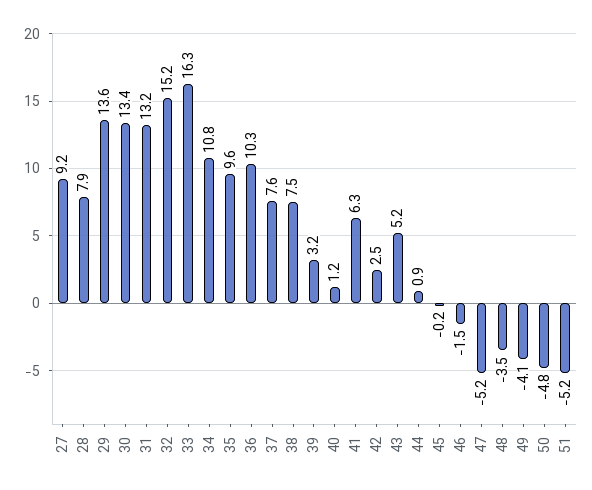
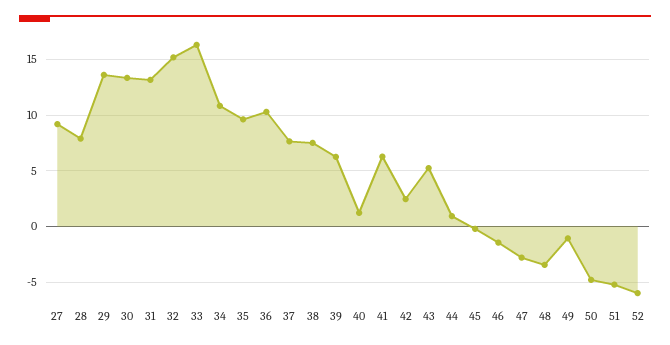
39: 3.2 -> 6
47: -5.2 -> -3
49: -4.1 -> -1
52: none -> -6

